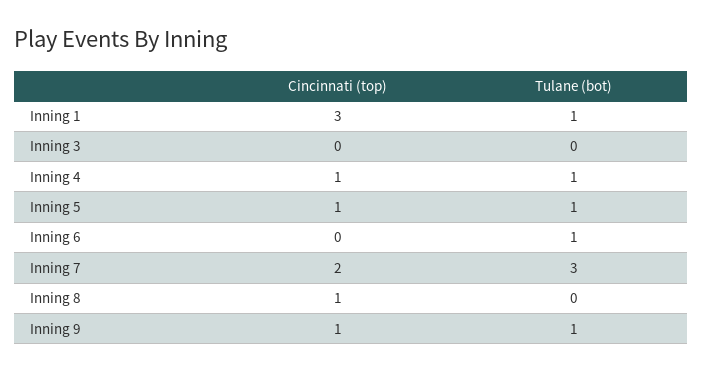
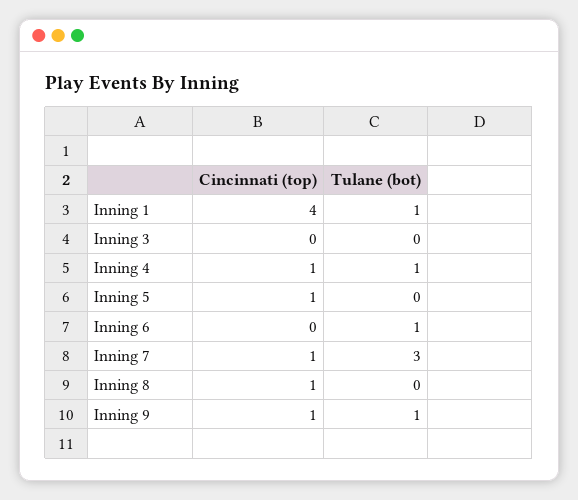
Cincinnati (top), Inning 1: 3 -> 4
Tulane (bot), Inning 5: 1 -> 0
Cincinnati (top), Inning 7: 2 -> 1

